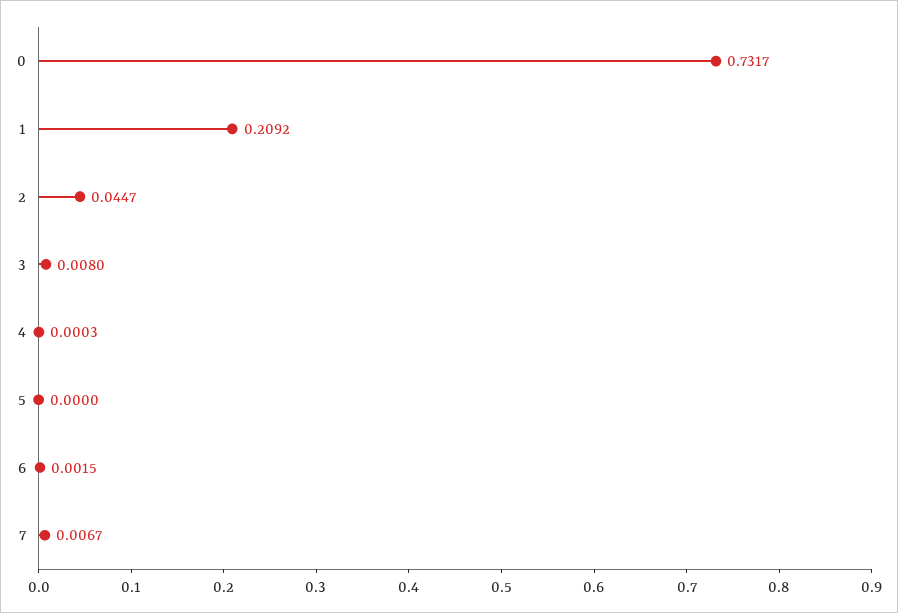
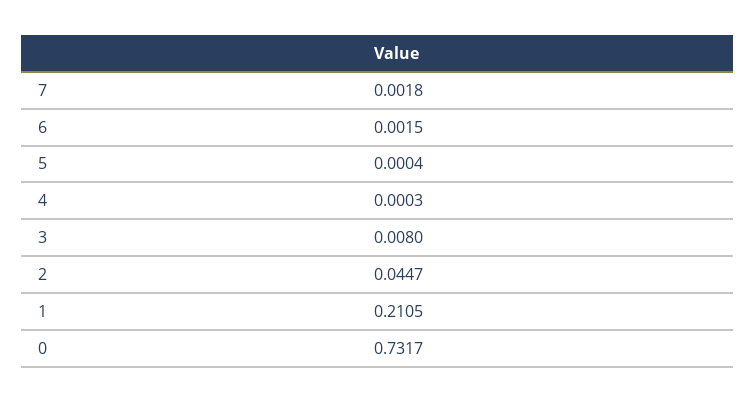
1: 0.2092 -> 0.2105
5: 0 -> 0.0004
7: 0.0067 -> 0.0018

